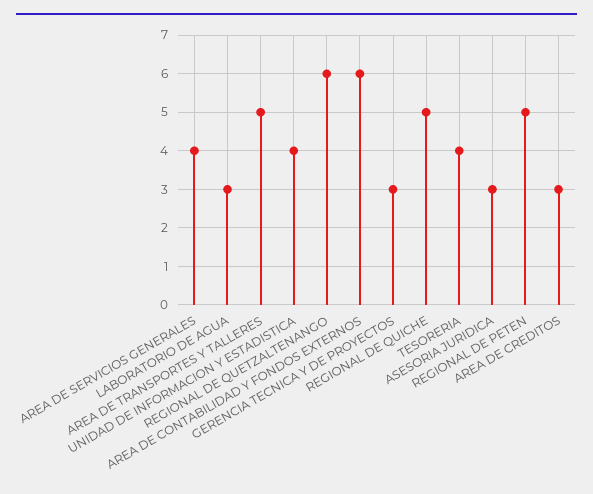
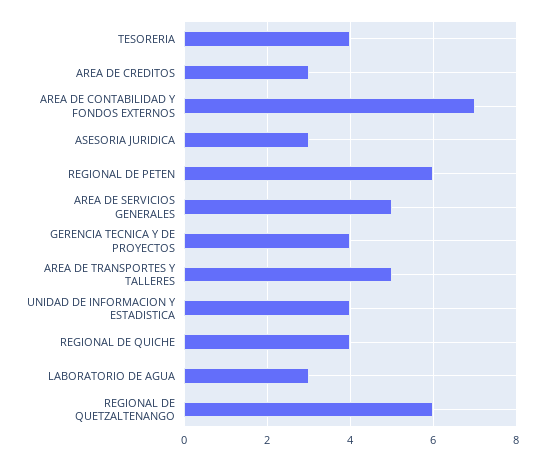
AREA DE SERVICIOS GENERALES: 4 -> 5
AREA DE CONTABILIDAD Y FONDOS EXTERNOS: 6 -> 7
GERENCIA TECNICA Y DE PROYECTOS: 3 -> 4
REGIONAL DE QUICHE: 5 -> 4
REGIONAL DE PETEN: 5 -> 6

